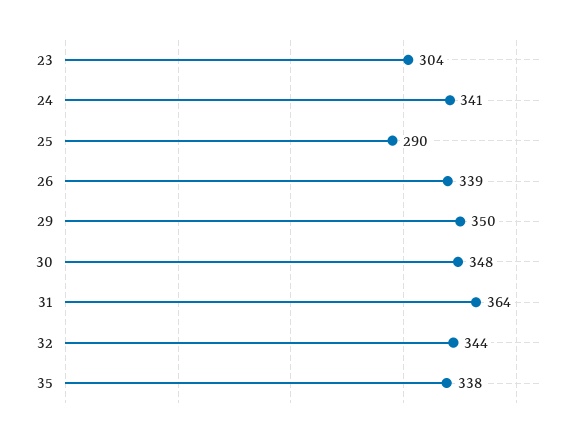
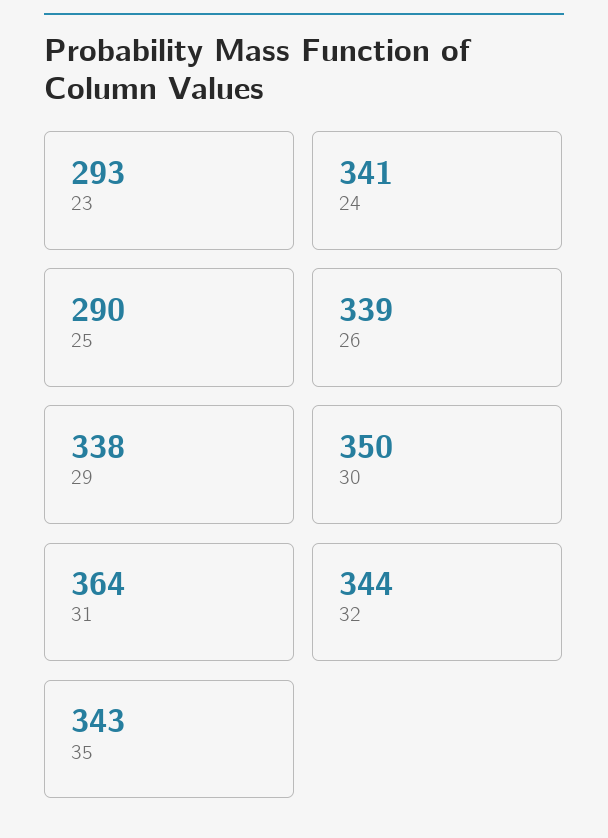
23: 304 -> 293
29: 350 -> 338
30: 348 -> 350
35: 338 -> 343

